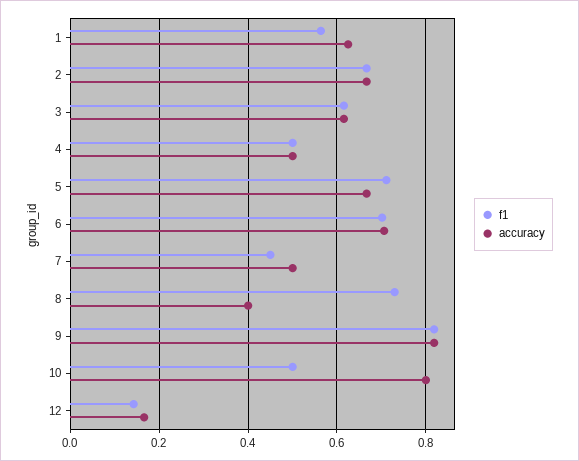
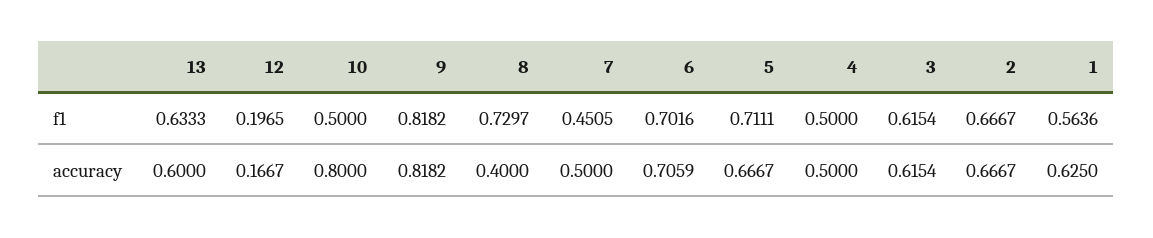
f1, 12: 0.14 -> 0.1965
f1, 13: none -> 0.6333
accuracy, 13: none -> 0.6

